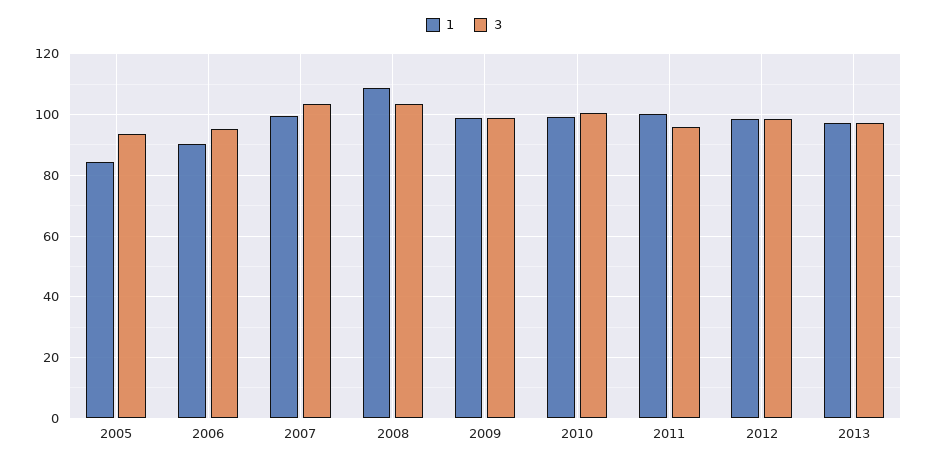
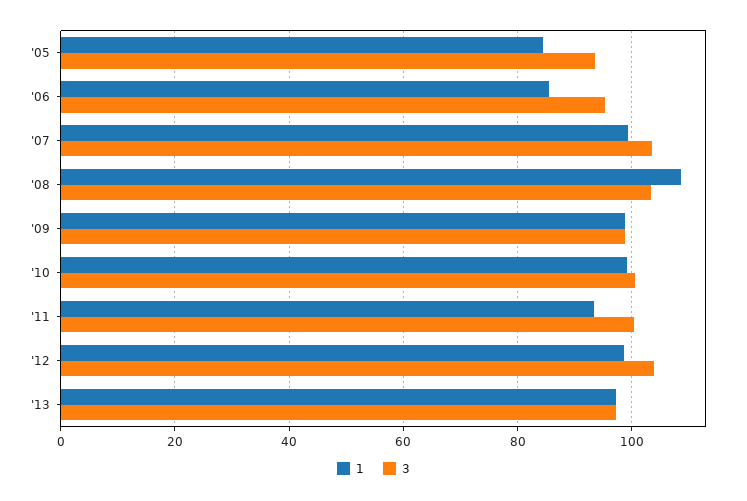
1, 2006: 90 -> 86
1, 2011: 100 -> 94
3, 2011: 96 -> 100
3, 2012: 98 -> 104

